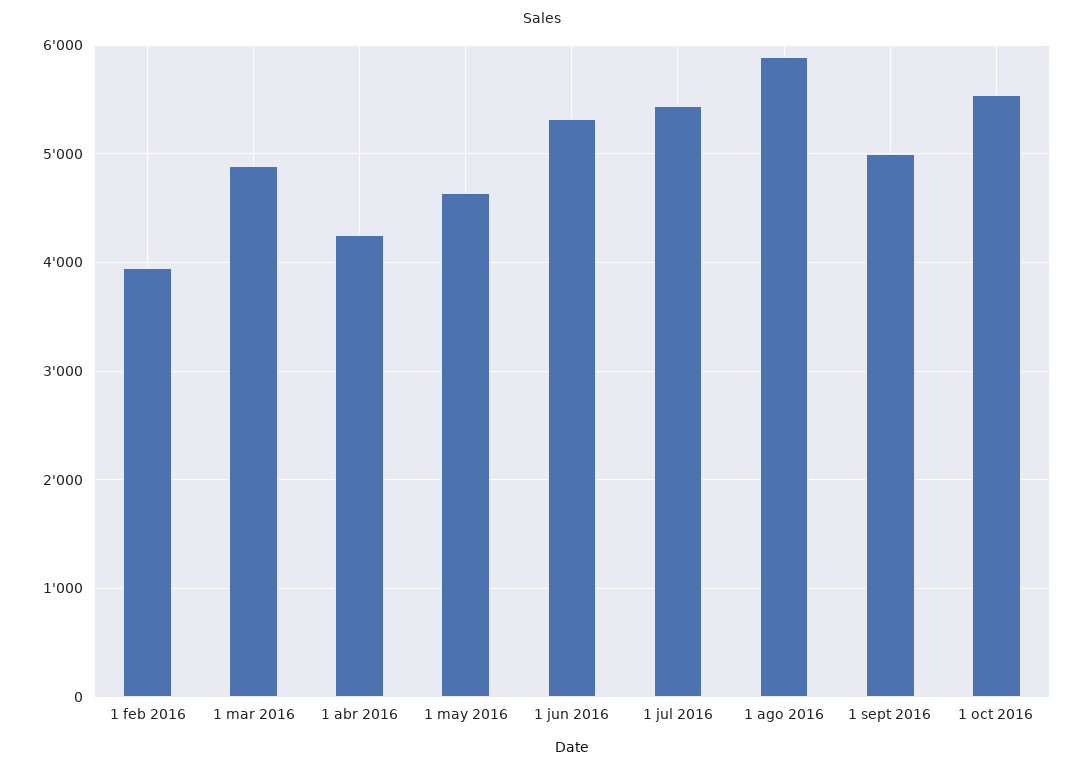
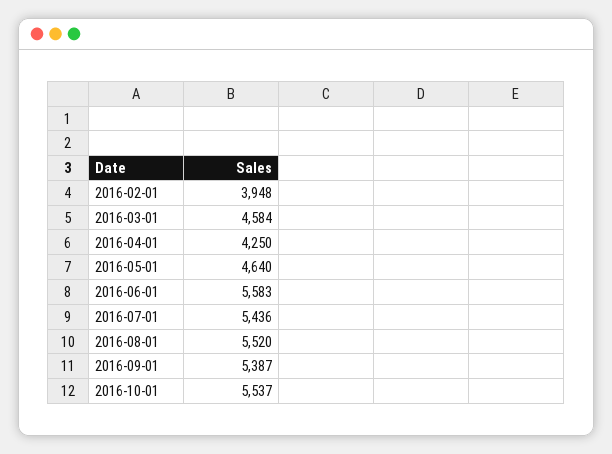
1 mar 2016: 4900 -> 4584
1 jun 2016: 5300 -> 5583
1 ago 2016: 5900 -> 5520
1 sept 2016: 5000 -> 5387

